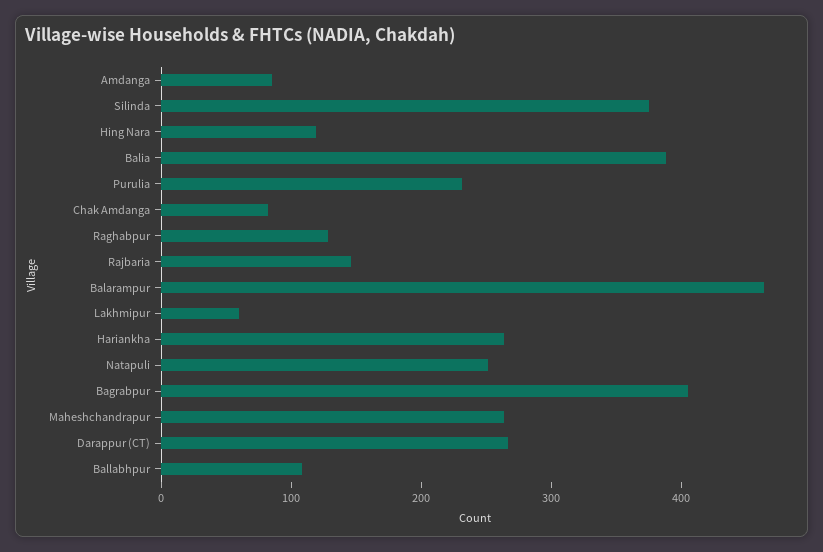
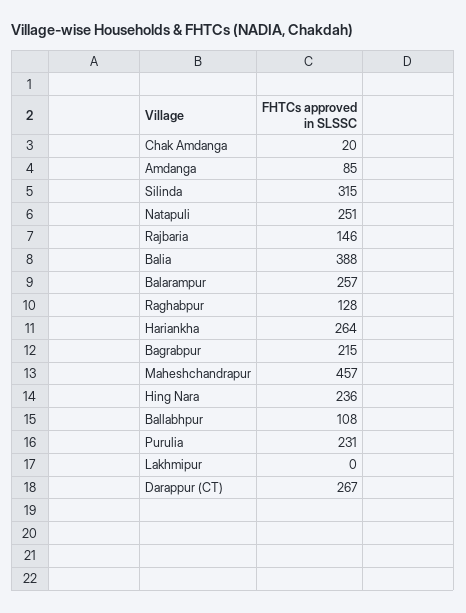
Silinda: 380 -> 315
Hing Nara: 120 -> 236
Chak Amdanga: 80 -> 20
Balarampur: 460 -> 257
Lakhmipur: 60 -> 0
Bagrabpur: 400 -> 215
Maheshchandrapur: 260 -> 457

